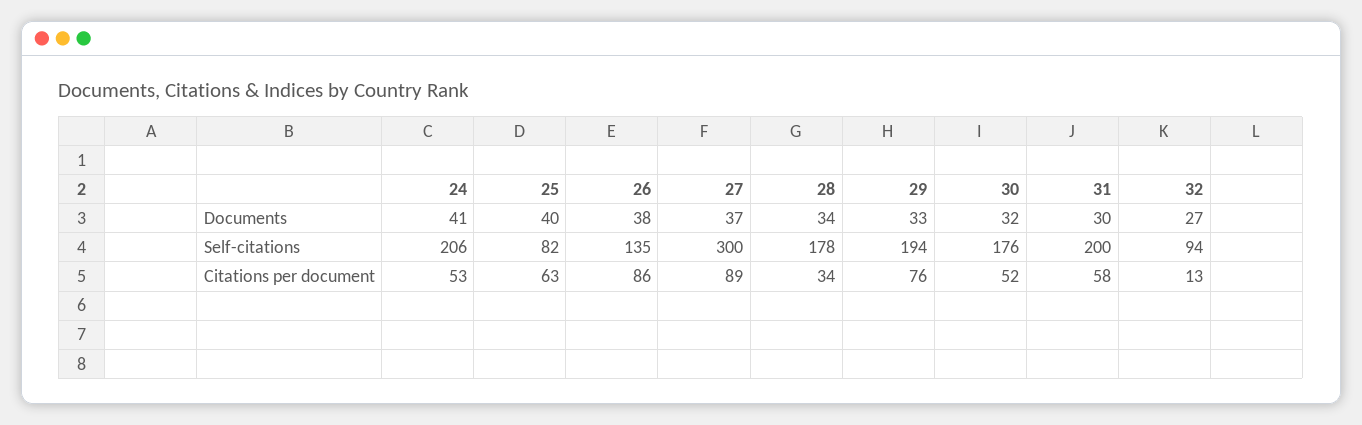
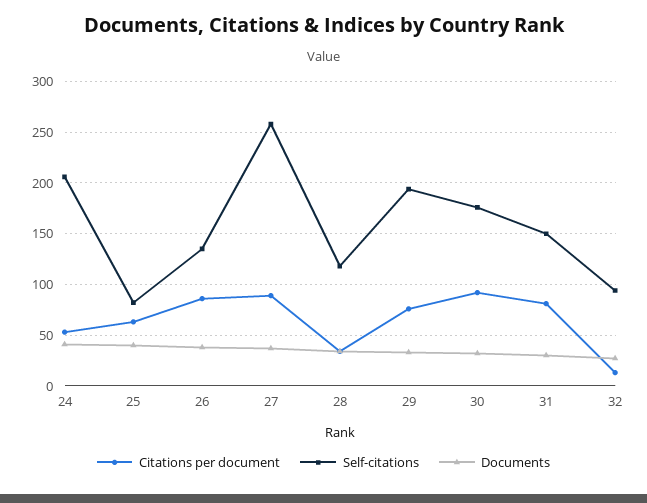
Self-citations, 27: 300 -> 260
Self-citations, 28: 178 -> 120
Self-citations, 31: 200 -> 150
Citations per document, 30: 52 -> 90
Citations per document, 31: 58 -> 80

